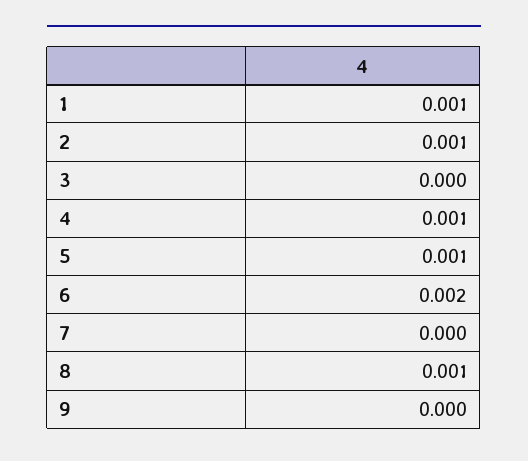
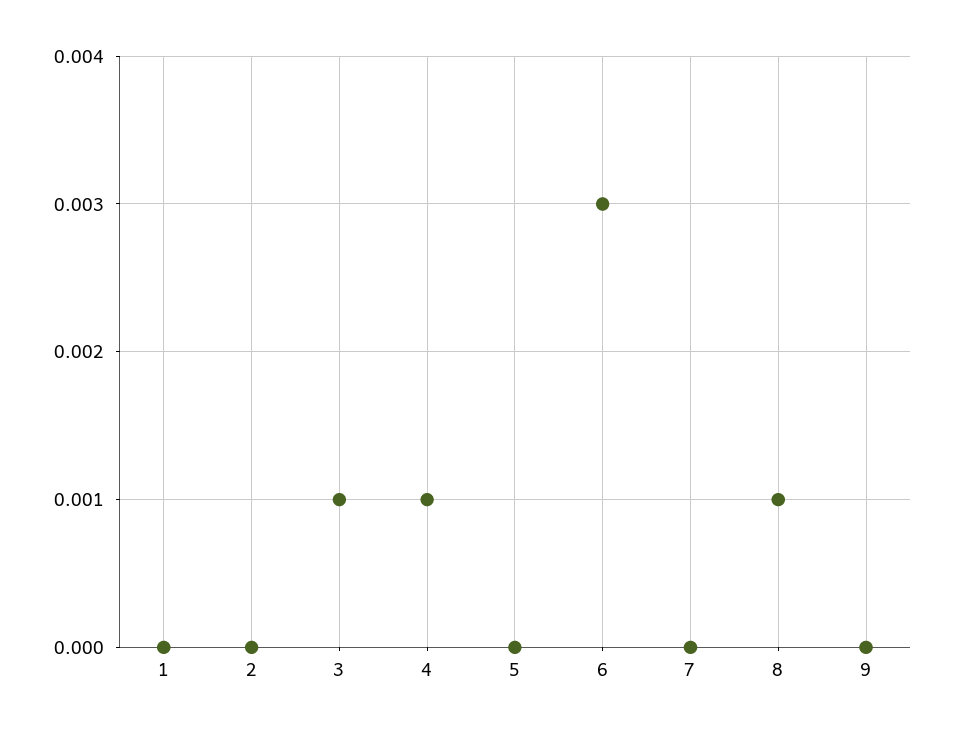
1: 0.001 -> 0
2: 0.001 -> 0
3: 0 -> 0.001
5: 0.001 -> 0
6: 0.002 -> 0.003

